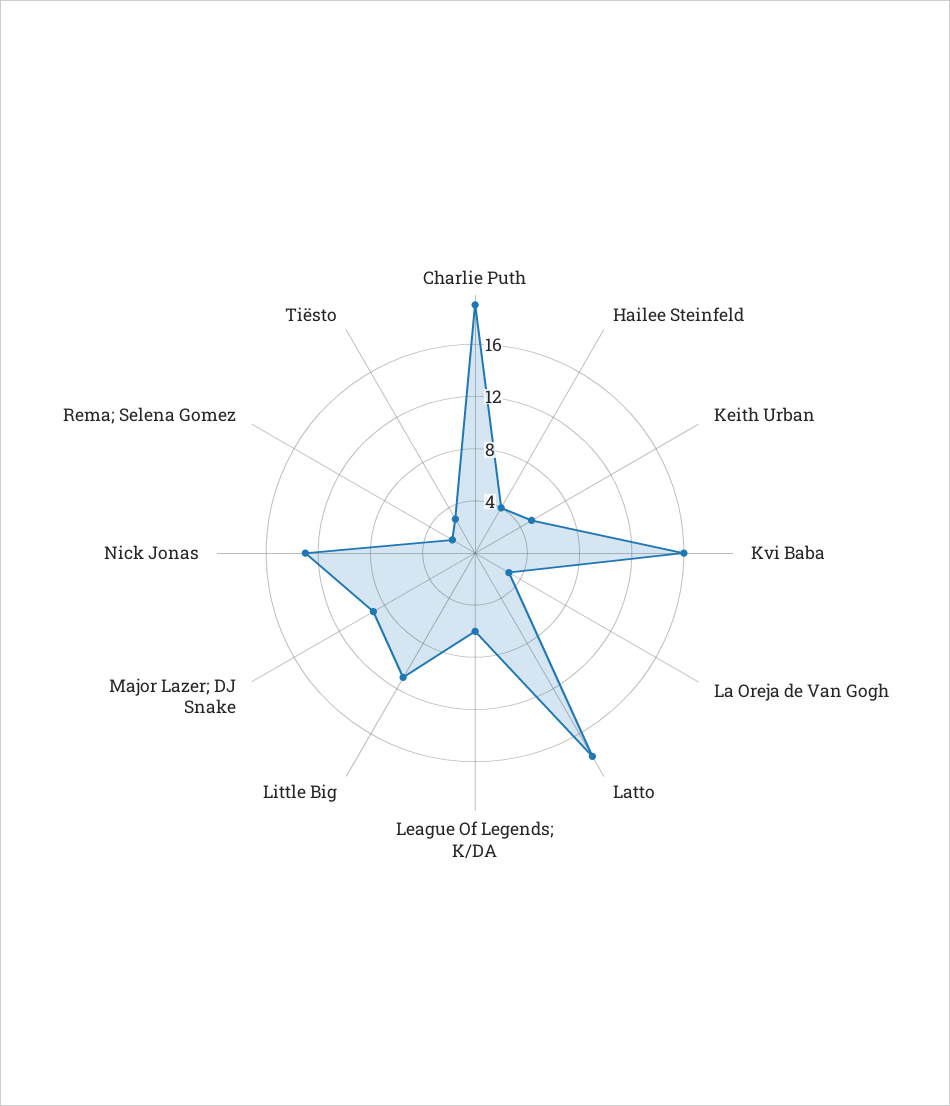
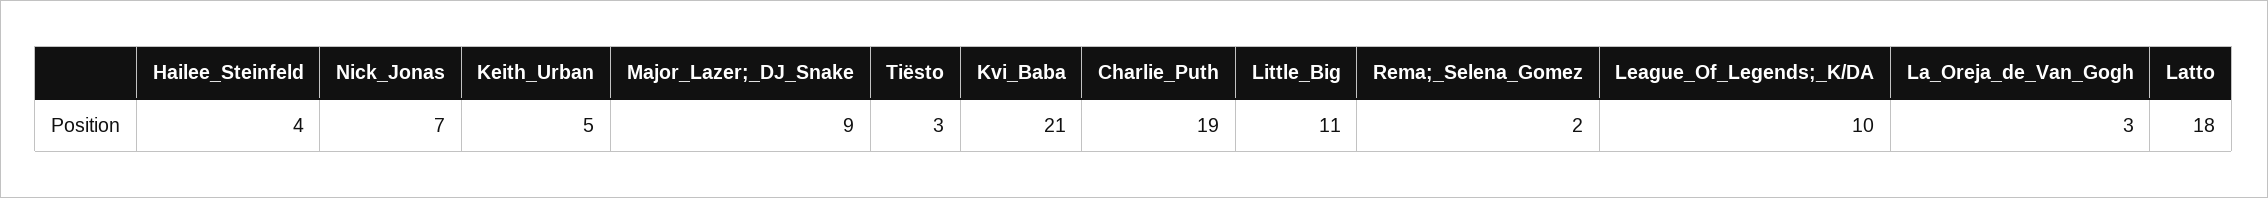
Kvi Baba: 16 -> 21
League Of Legends; K/DA: 6 -> 10
Nick Jonas: 13 -> 7

